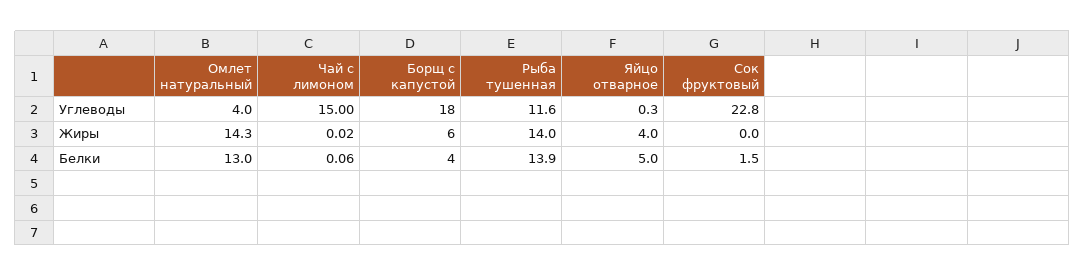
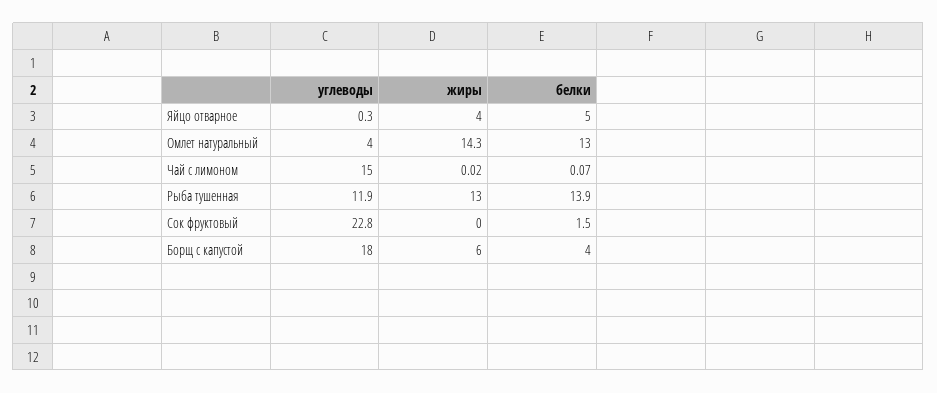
Рыба тушенная, Углеводы: 11.6 -> 11.9
Рыба тушенная, Жиры: 14 -> 13
Чай с лимоном, Белки: 0.06 -> 0.07

